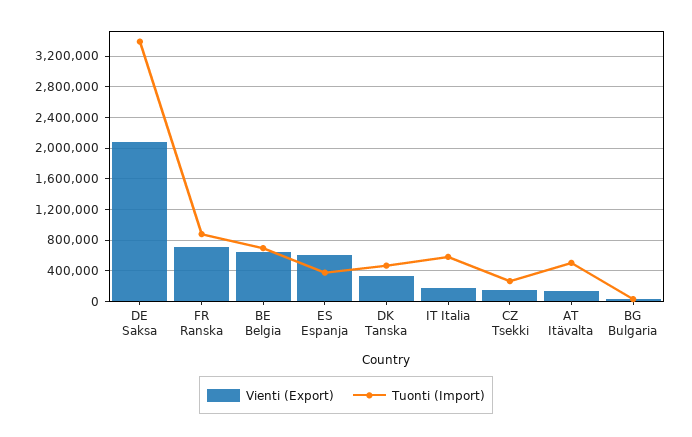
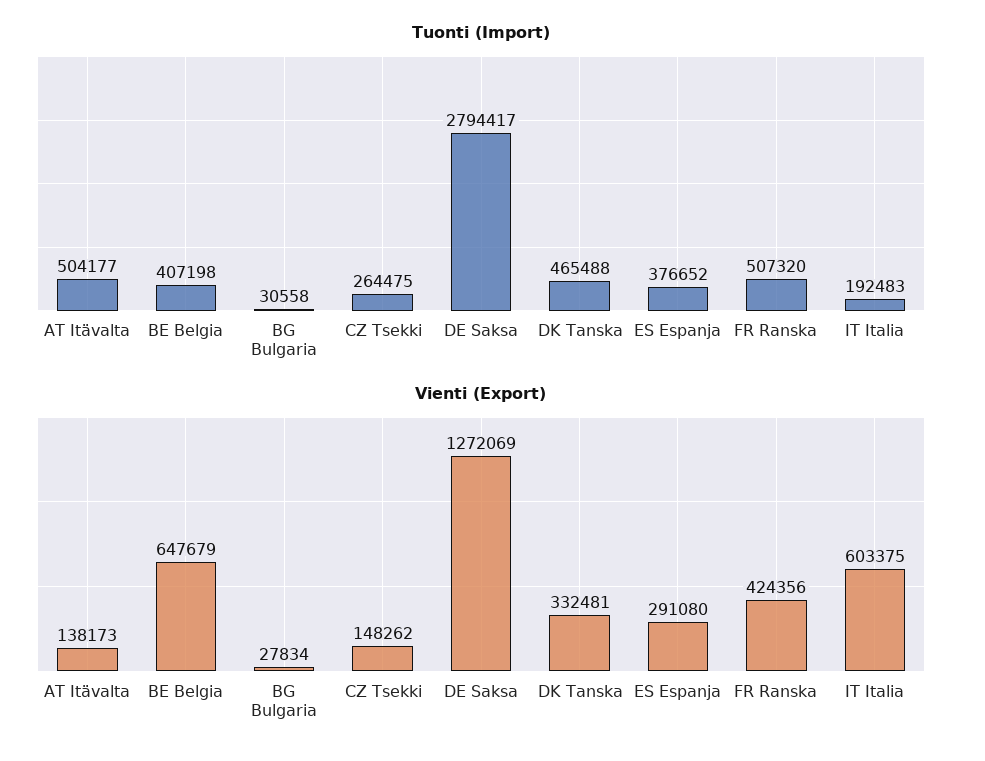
Vienti (Export), DE Saksa: 2100000 -> 1272069
Tuonti (Import), DE Saksa: 3400000 -> 2794417
Vienti (Export), FR Ranska: 700000 -> 424356
Tuonti (Import), FR Ranska: 900000 -> 507320
Tuonti (Import), BE Belgia: 700000 -> 407198
Vienti (Export), ES Espanja: 600000 -> 291080
Vienti (Export), IT Italia: 200000 -> 603375
Tuonti (Import), IT Italia: 600000 -> 192483

